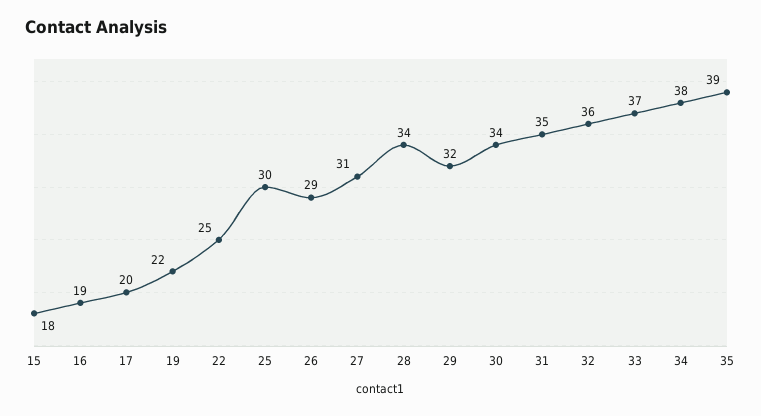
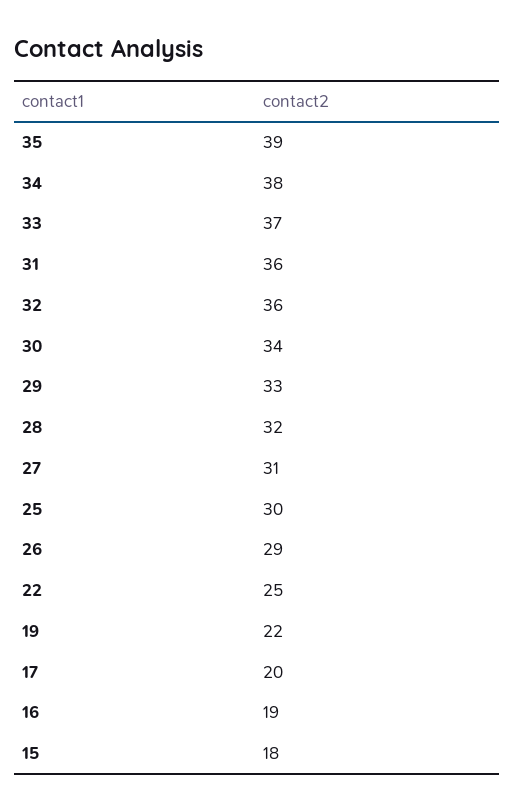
28: 34 -> 32
29: 32 -> 33
31: 35 -> 36

